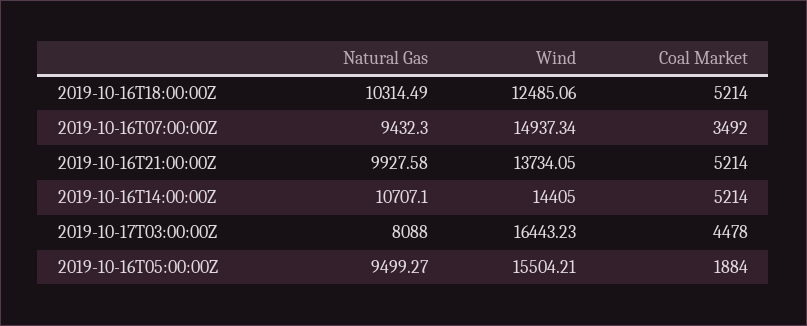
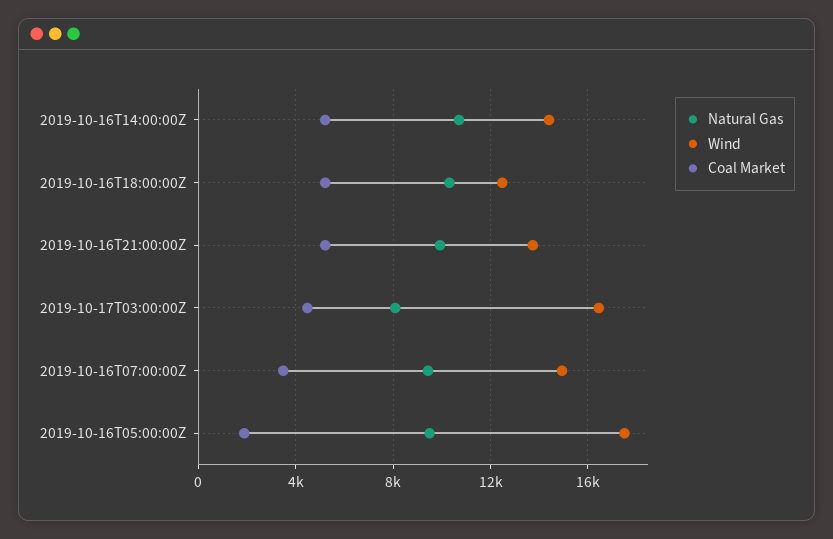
Wind, 2019-10-16T05:00:00Z: 15504.21 -> 17500

